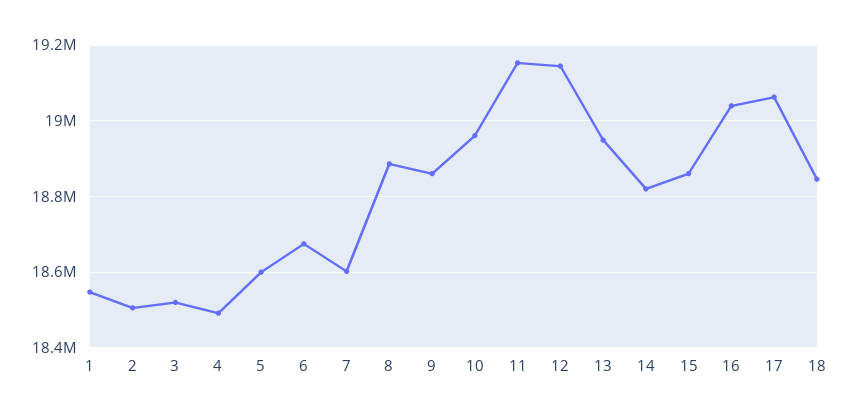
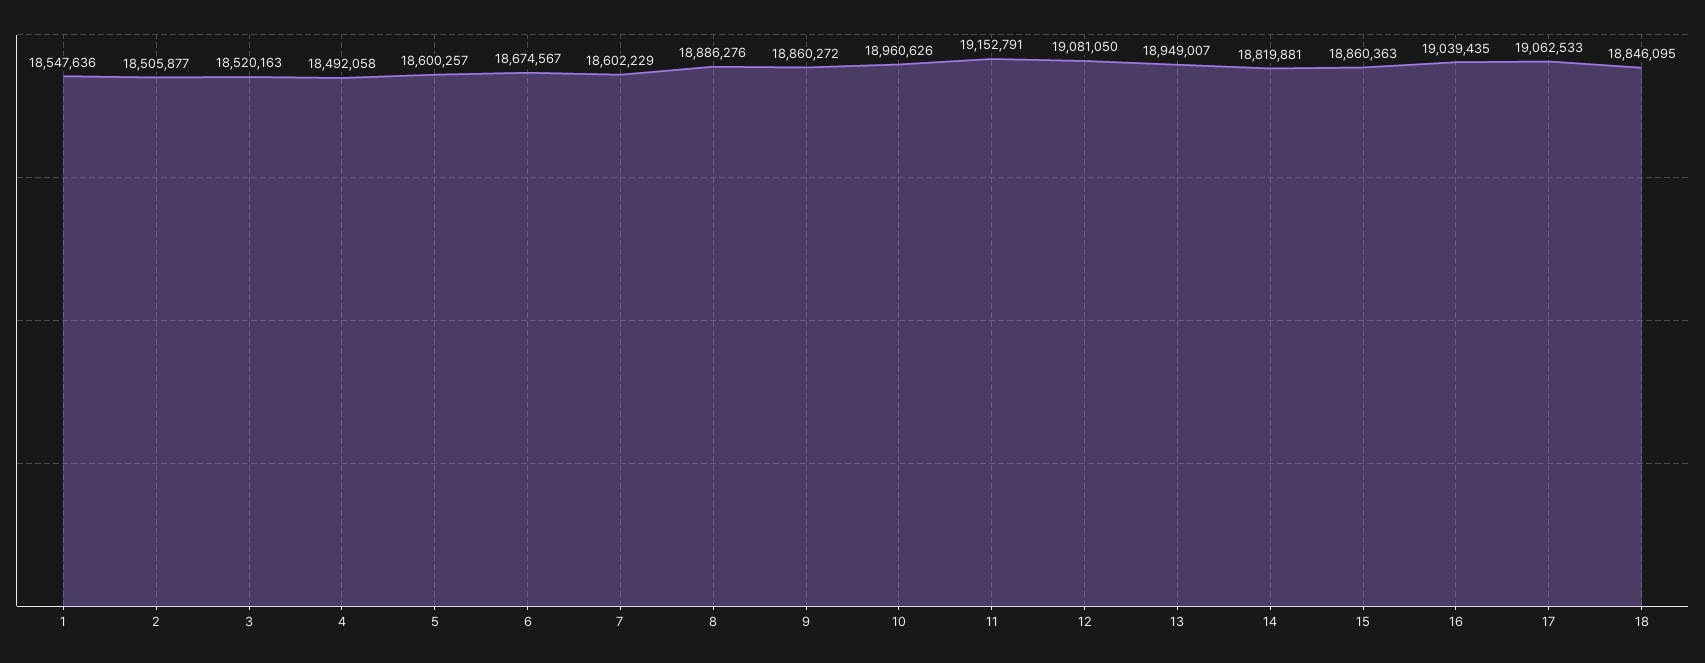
12: 19140000 -> 19081050

